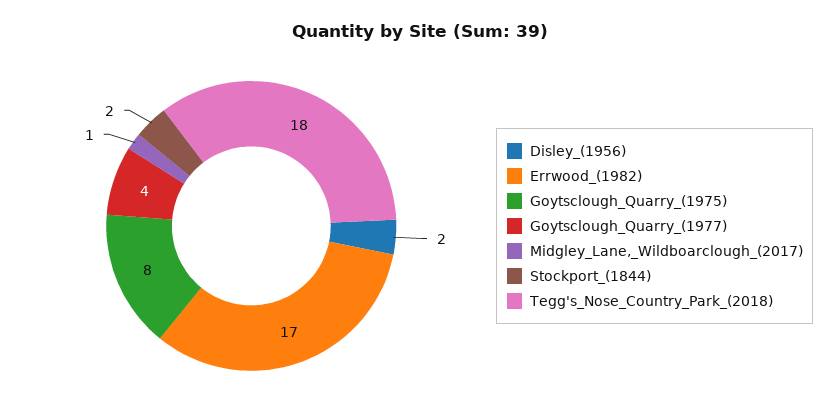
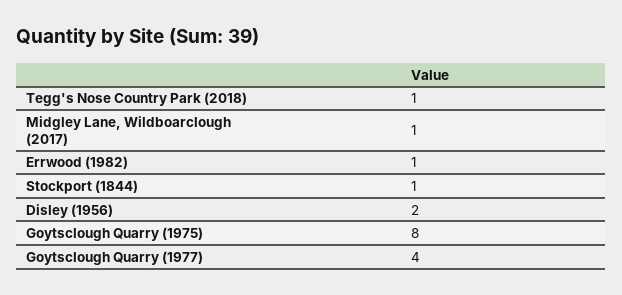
Errwood_(1982): 17 -> 1
Stockport_(1844): 2 -> 1
Tegg's_Nose_Country_Park_(2018): 18 -> 1

